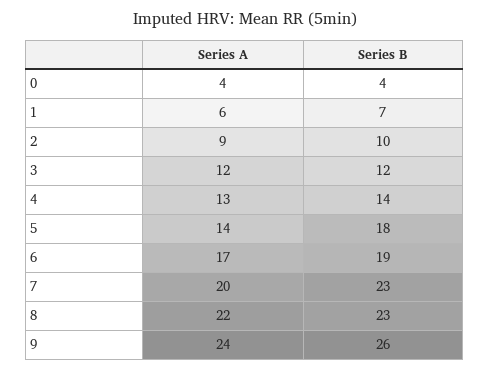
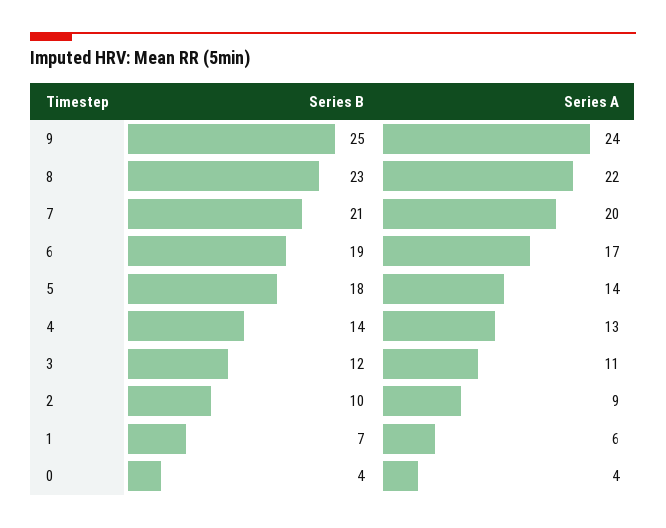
Series A, 3: 12 -> 11
Series B, 7: 23 -> 21
Series B, 9: 26 -> 25

